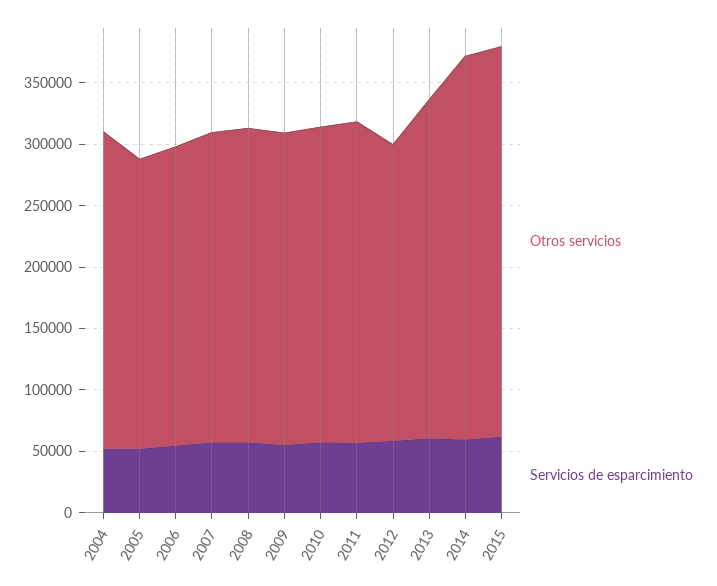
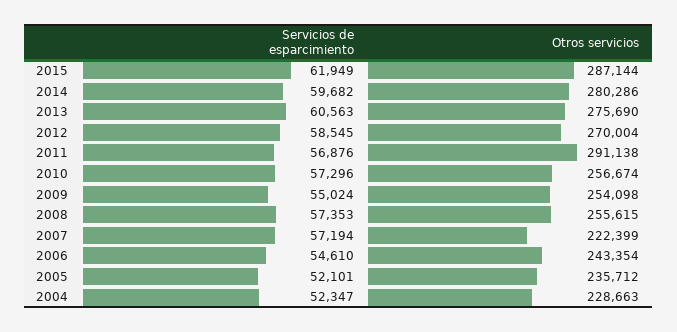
Otros servicios, 2004: 260000 -> 228663
Otros servicios, 2007: 250000 -> 222399
Otros servicios, 2011: 260000 -> 291138
Otros servicios, 2012: 240000 -> 270004
Otros servicios, 2014: 310000 -> 280286
Otros servicios, 2015: 320000 -> 287144

